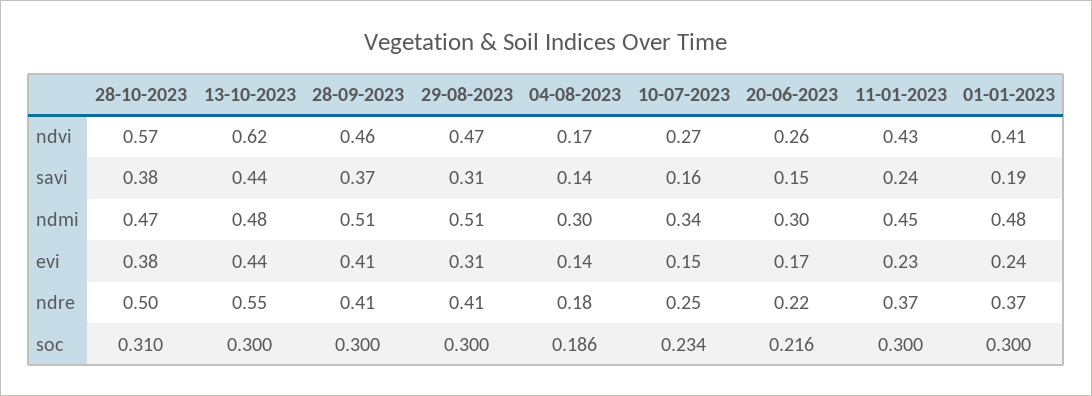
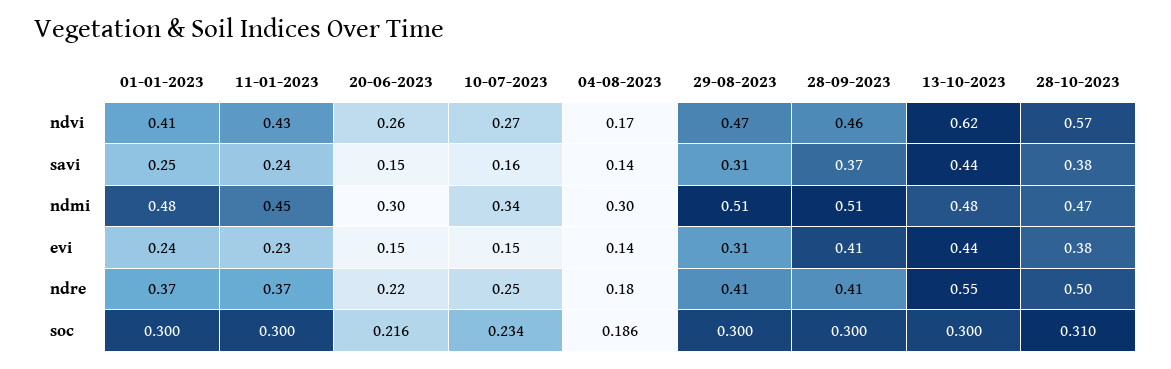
01-01-2023, savi: 0.19 -> 0.25
20-06-2023, evi: 0.17 -> 0.15

